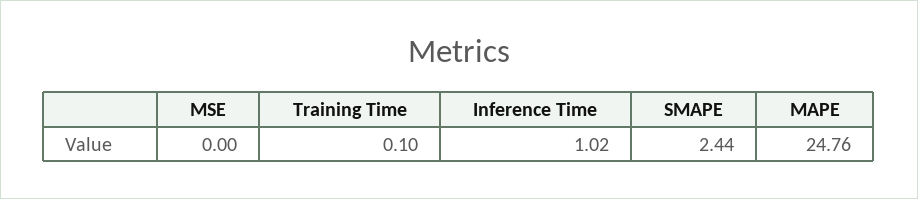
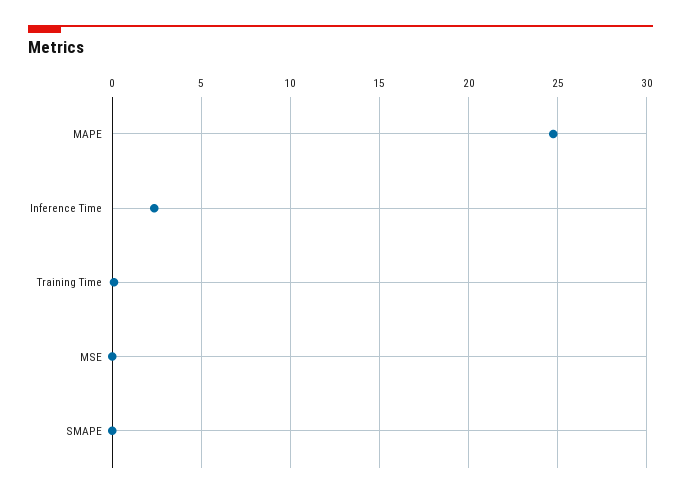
Inference Time: 1.02 -> 2.5
SMAPE: 2.44 -> 0

